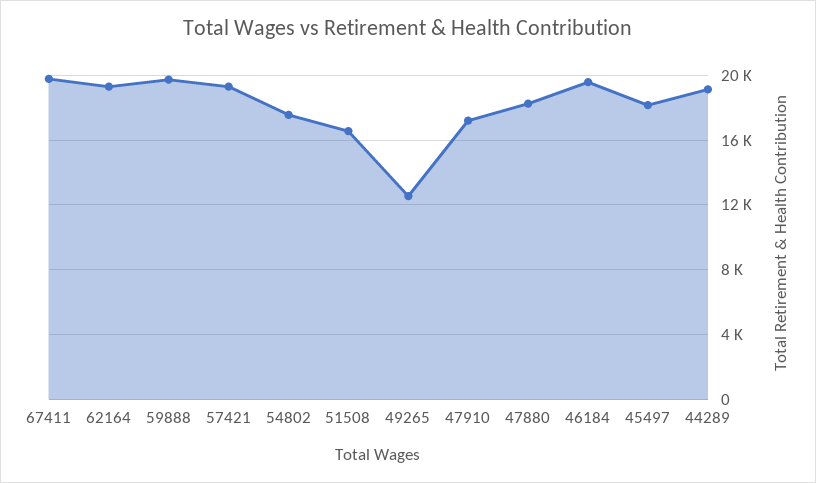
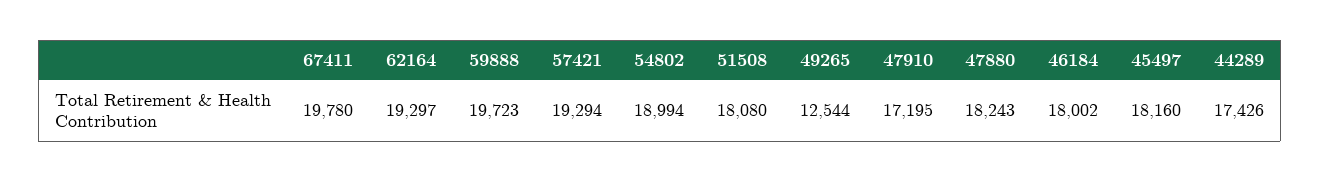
54802: 17500 -> 18994
51508: 16500 -> 18080
46184: 19500 -> 18002
44289: 19000 -> 17426

